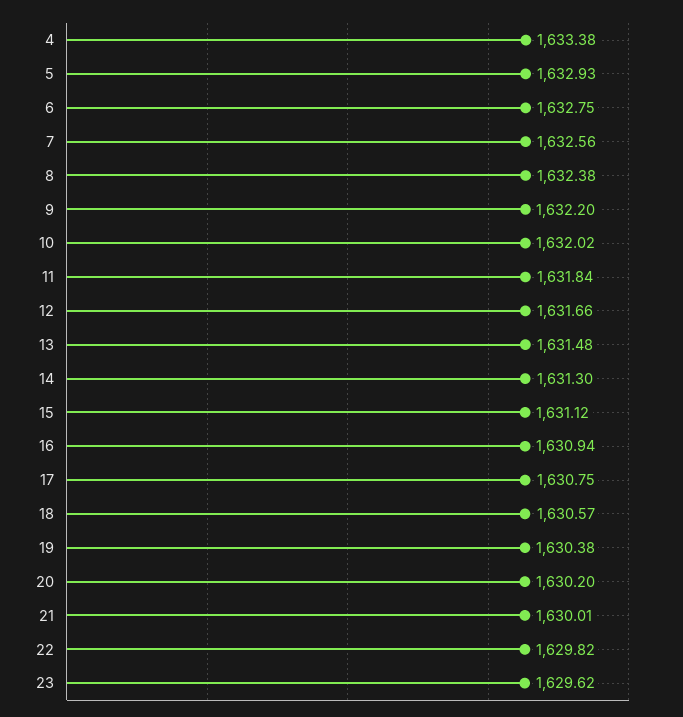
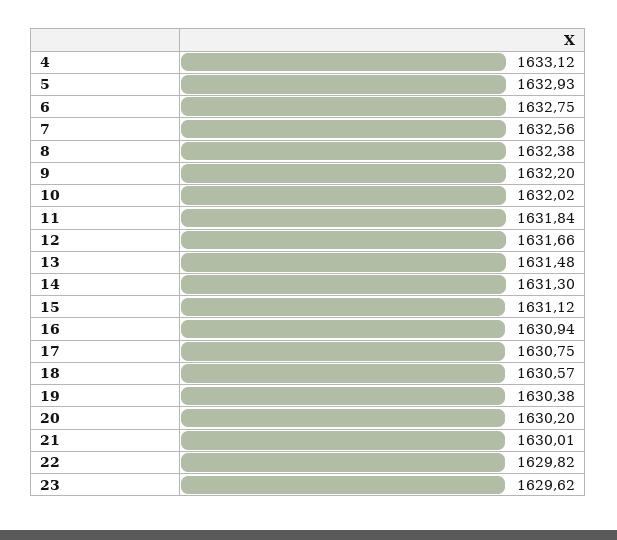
4: 1633.38 -> 1633.12

